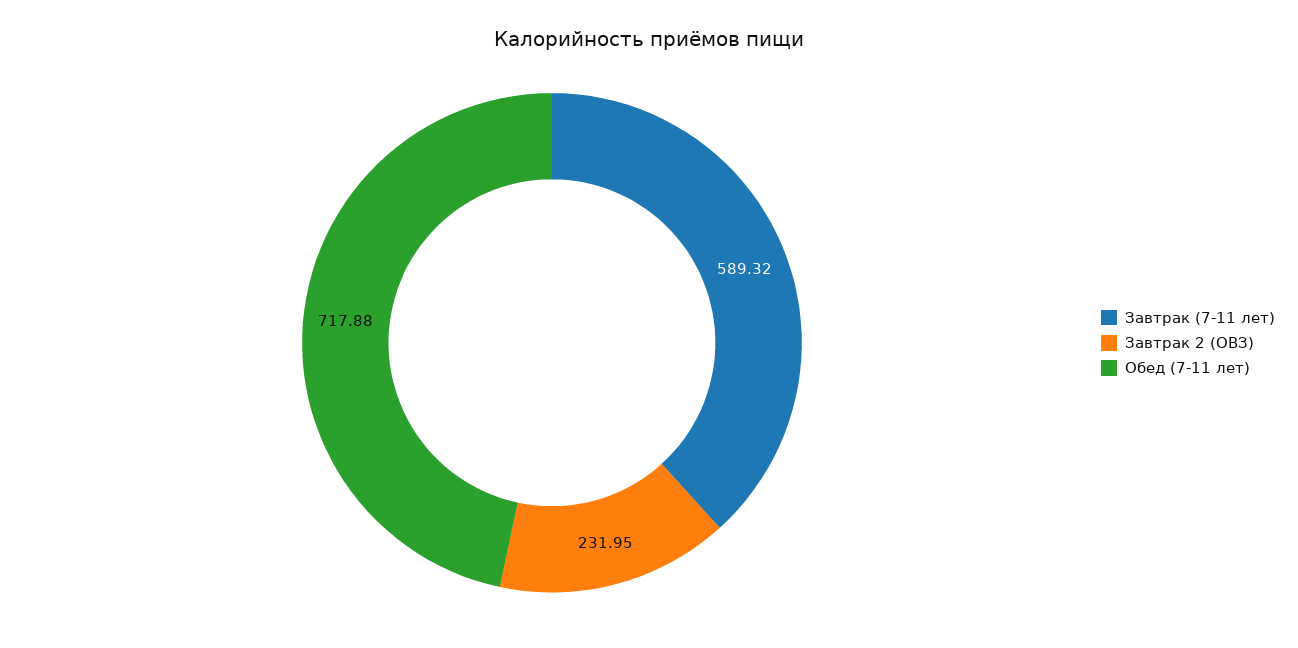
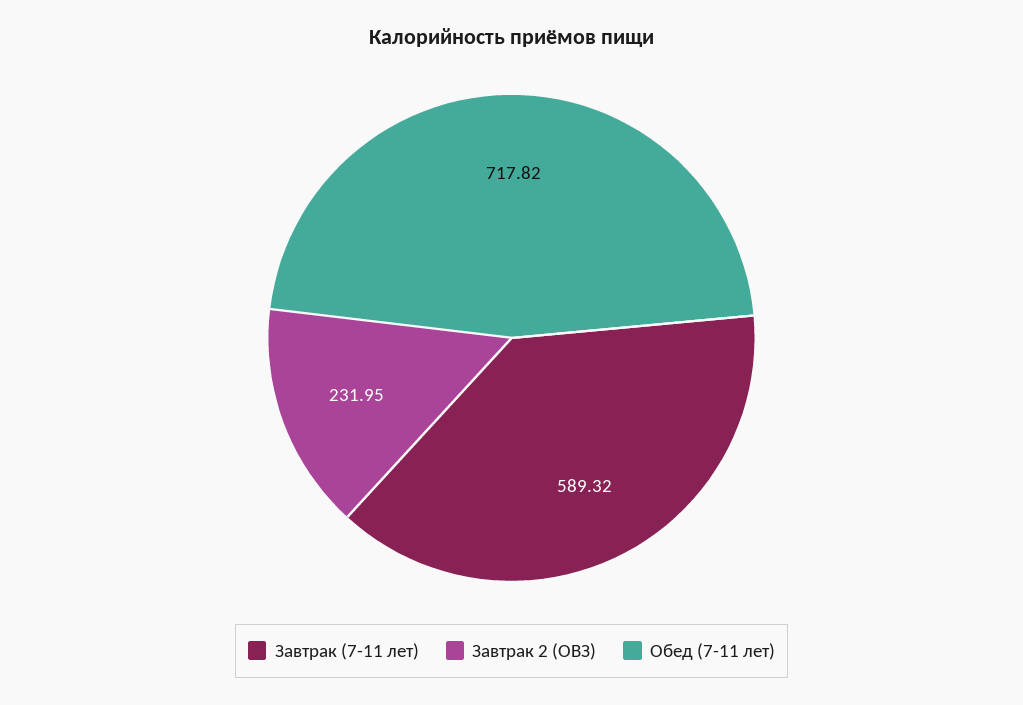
Обед (7-11 лет): 717.88 -> 717.82

